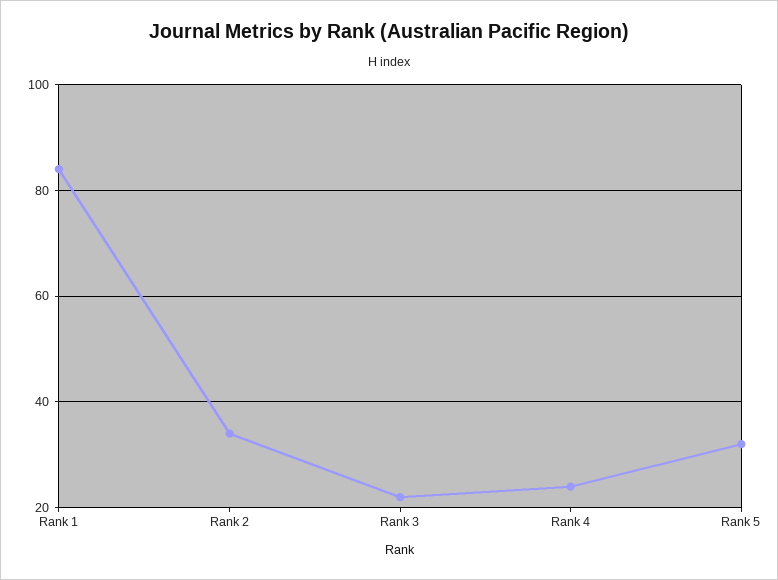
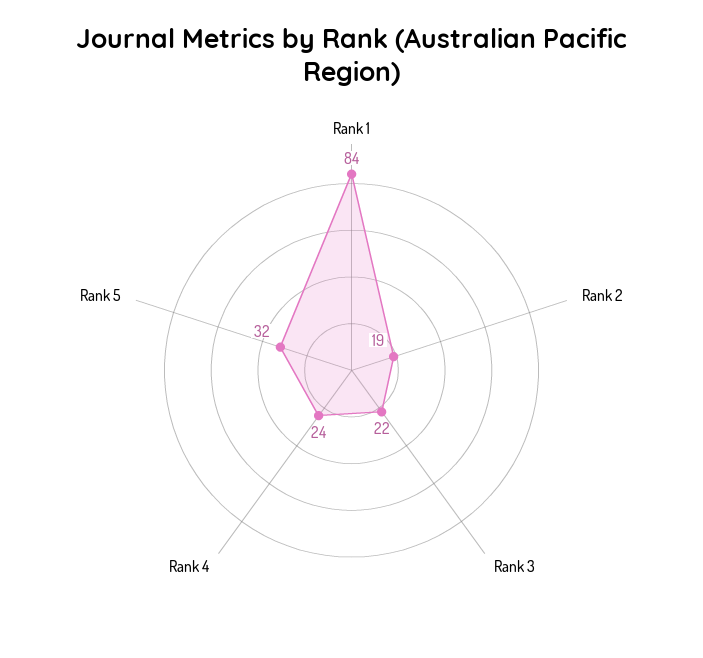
Rank 2: 35 -> 19

